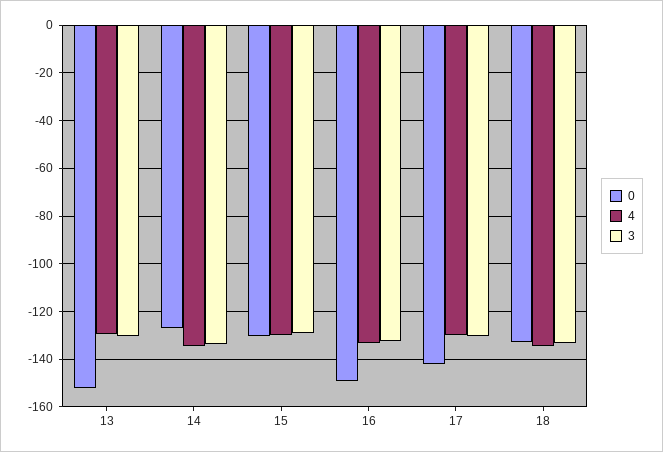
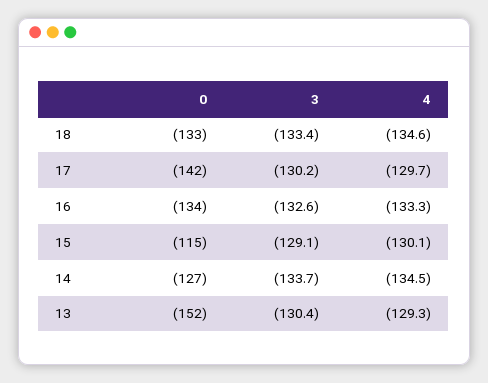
0, 15: -130 -> -115
0, 16: -150 -> -134

